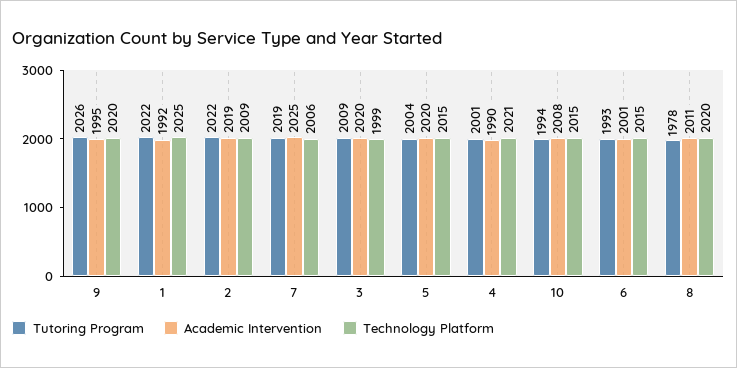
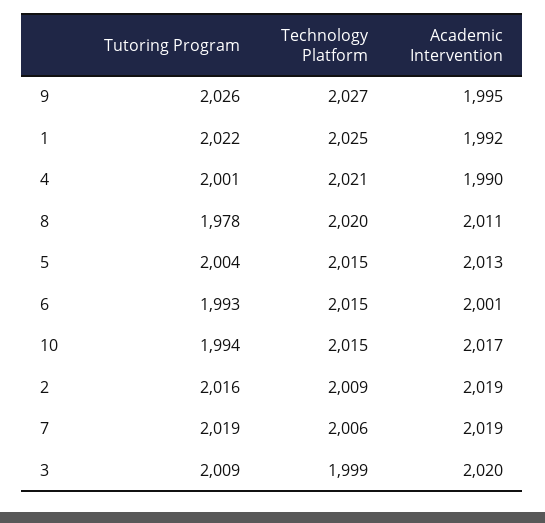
Technology Platform, 9: 2020 -> 2027
Tutoring Program, 2: 2022 -> 2016
Academic Intervention, 7: 2025 -> 2019
Academic Intervention, 5: 2020 -> 2013
Academic Intervention, 10: 2008 -> 2017

